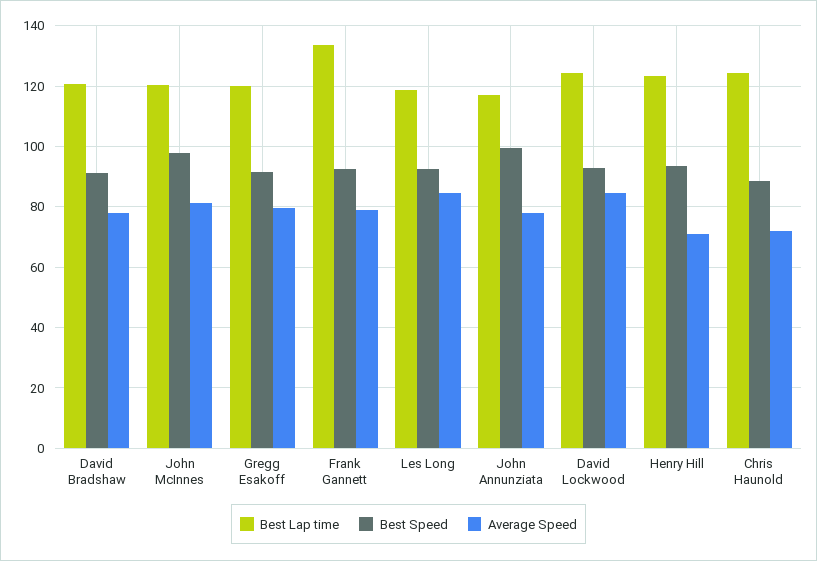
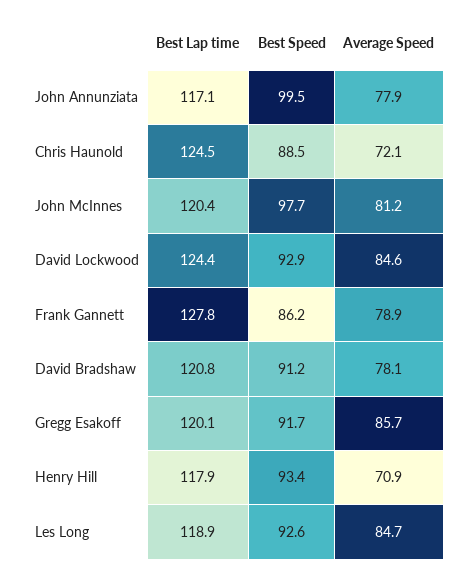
Average Speed, Gregg Esakoff: 80 -> 85.7
Best Lap time, Frank Gannett: 134 -> 127.8
Best Speed, Frank Gannett: 92 -> 86.2
Best Lap time, Henry Hill: 124 -> 117.9

